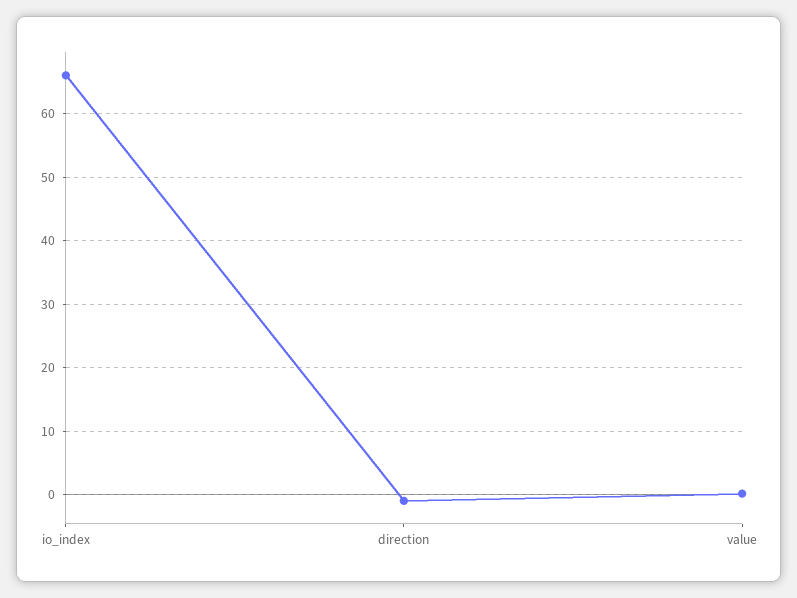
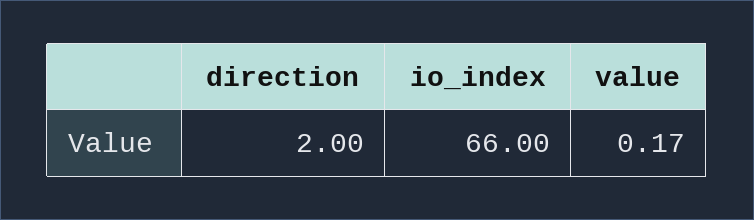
direction: -1 -> 2

